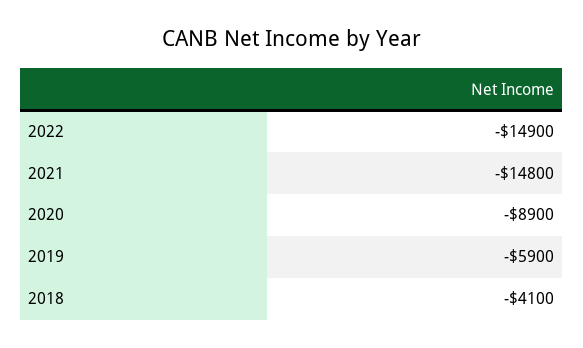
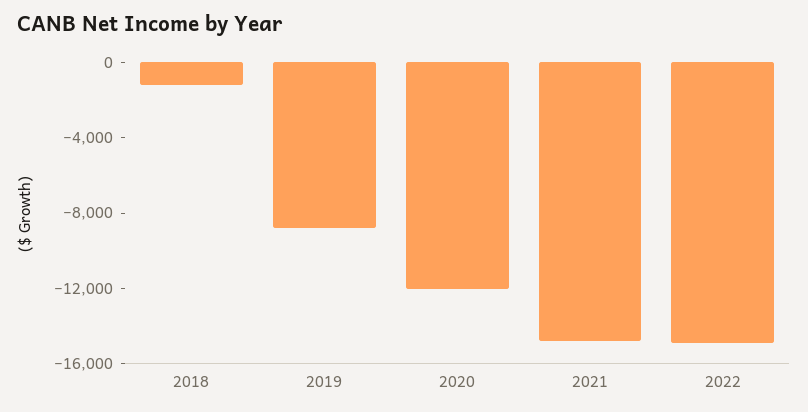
2020: -8900 -> -12000
2019: -5900 -> -9000
2018: -4100 -> -1000

